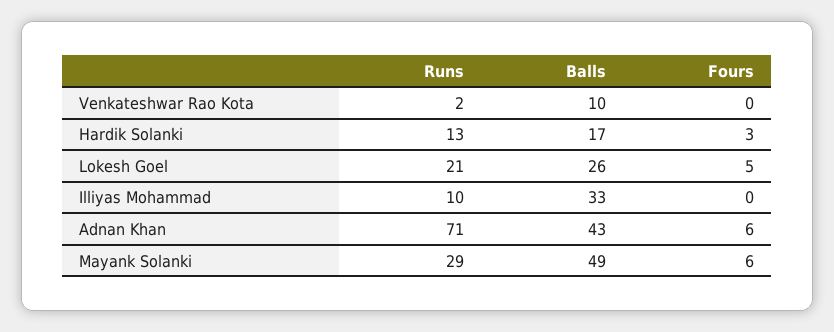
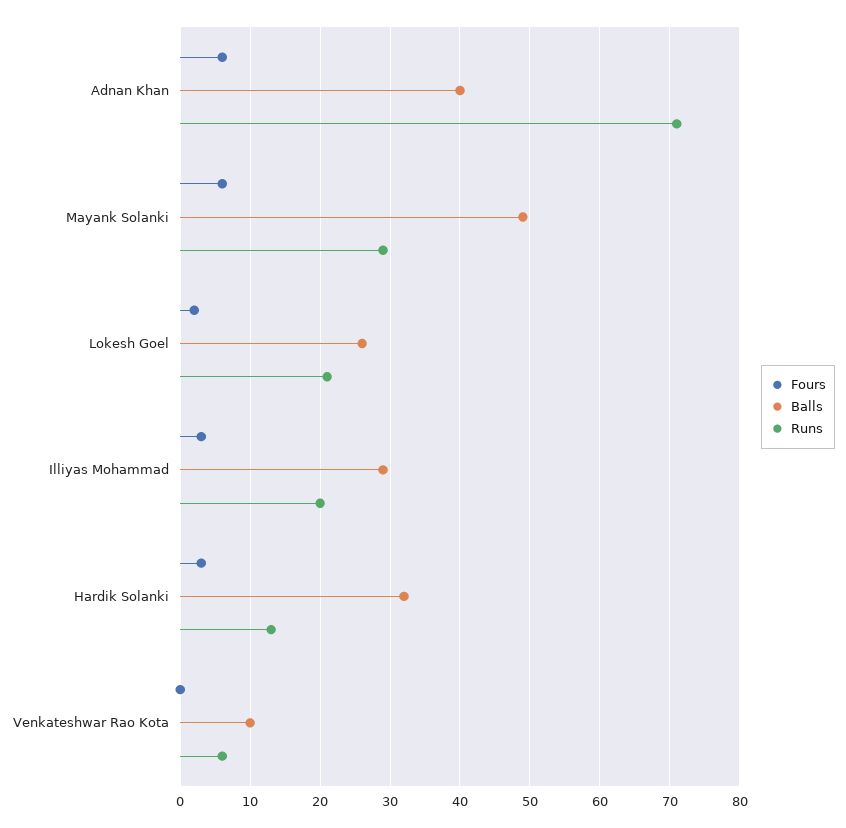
Runs, Venkateshwar Rao Kota: 2 -> 6
Balls, Hardik Solanki: 17 -> 32
Fours, Lokesh Goel: 5 -> 2
Runs, Illiyas Mohammad: 10 -> 20
Balls, Illiyas Mohammad: 33 -> 29
Fours, Illiyas Mohammad: 0 -> 3
Balls, Adnan Khan: 43 -> 40

